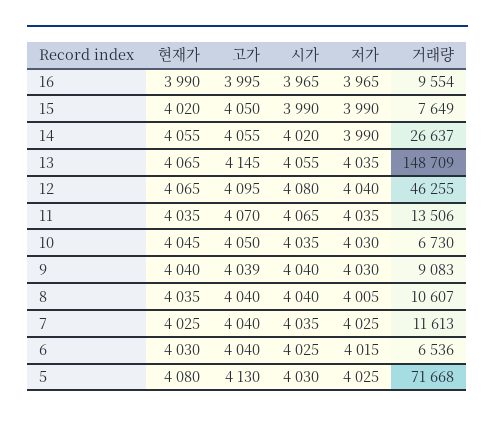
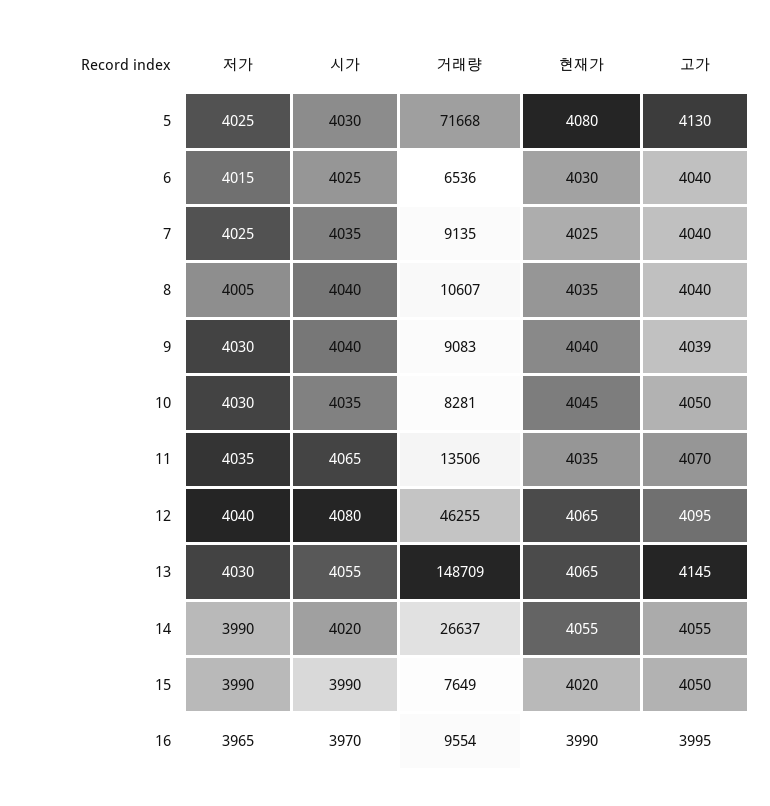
시가, 16: 3965 -> 3970
저가, 13: 4035 -> 4030
거래량, 10: 6730 -> 8281
거래량, 7: 11613 -> 9135

